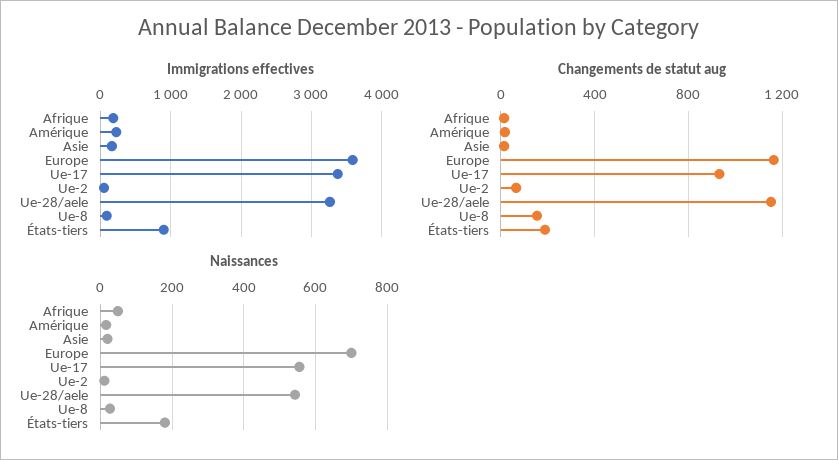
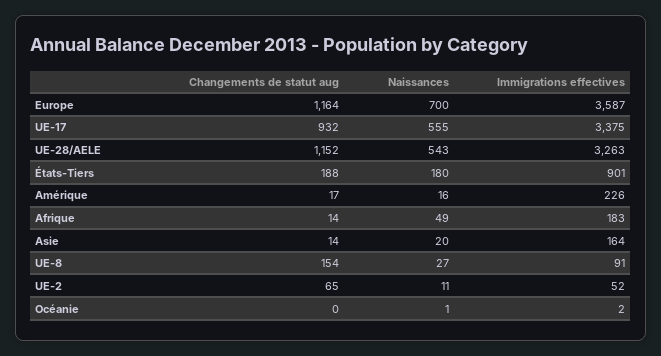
Changements de statut aug, Océanie: none -> 0
Naissances, Océanie: none -> 1
Immigrations effectives, Océanie: none -> 2

